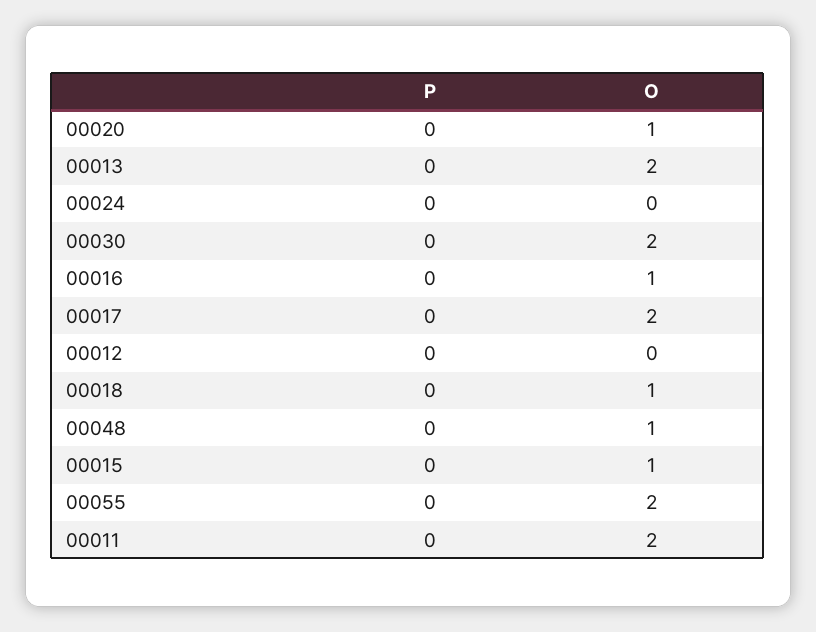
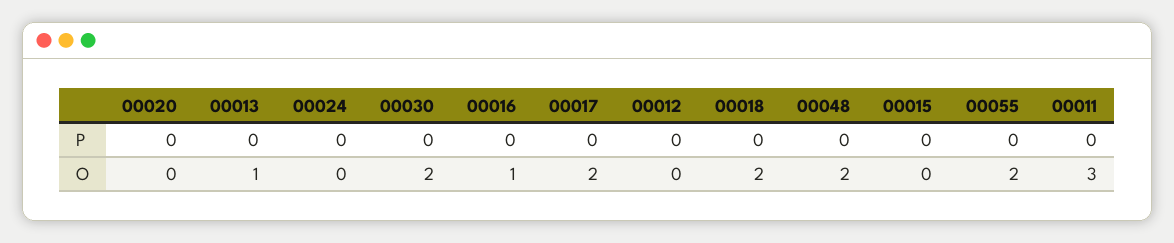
O, 00020: 1 -> 0
O, 00013: 2 -> 1
O, 00018: 1 -> 2
O, 00048: 1 -> 2
O, 00015: 1 -> 0
O, 00011: 2 -> 3

